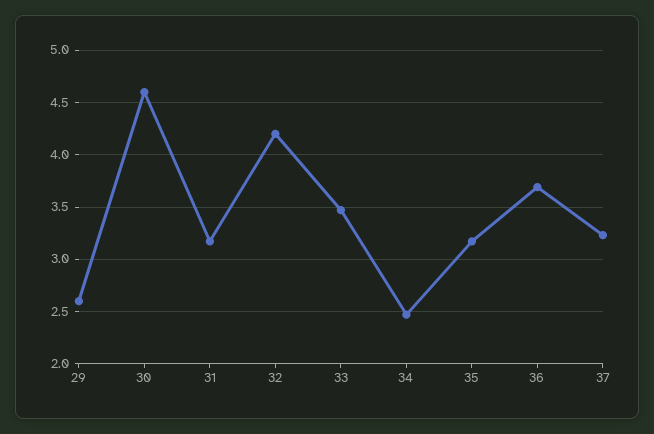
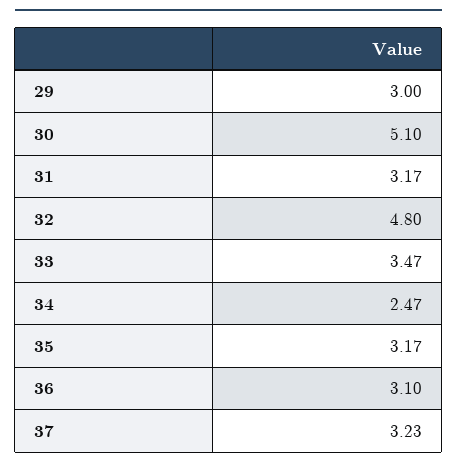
29: 2.6 -> 3
30: 4.6 -> 5.1
32: 4.2 -> 4.8
36: 3.7 -> 3.1

